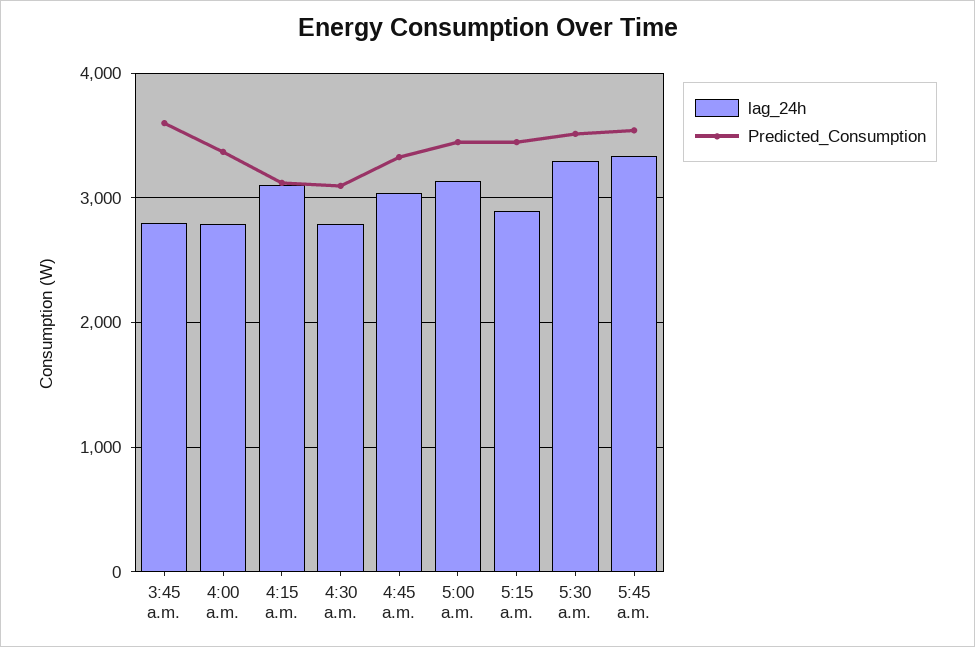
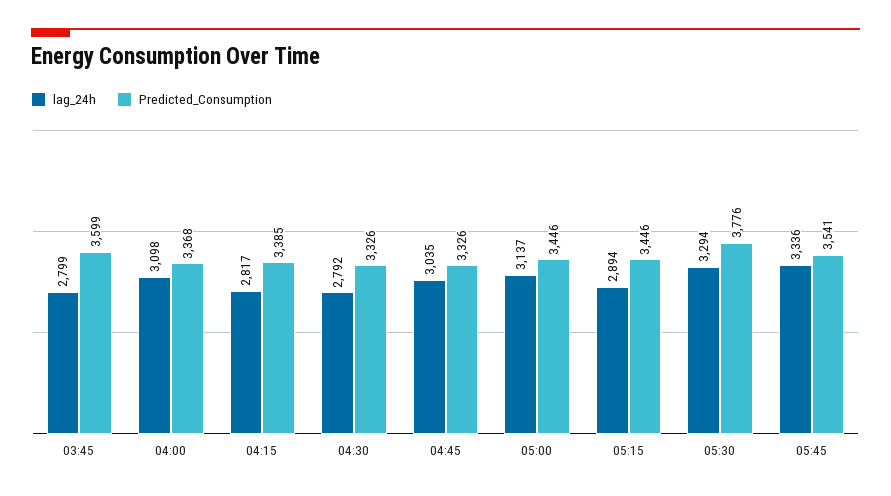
lag_24h, 4:00 a.m.: 2800 -> 3098
lag_24h, 4:15 a.m.: 3100 -> 2817
Predicted_Consumption, 4:15 a.m.: 3100 -> 3385
Predicted_Consumption, 4:30 a.m.: 3100 -> 3326
Predicted_Consumption, 5:30 a.m.: 3500 -> 3776

